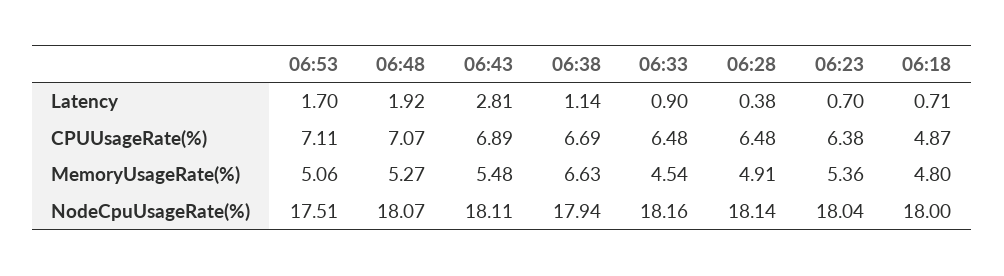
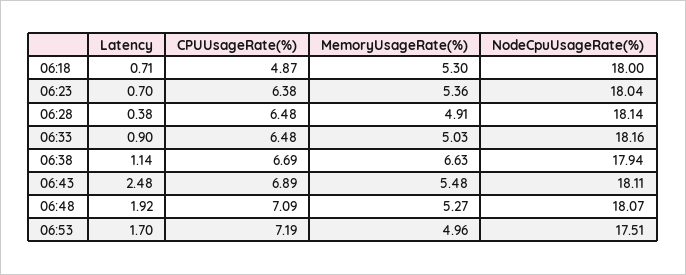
06:43, Latency: 2.81 -> 2.48
06:53, CPUUsageRate(%): 7.11 -> 7.19
06:48, CPUUsageRate(%): 7.07 -> 7.09
06:53, MemoryUsageRate(%): 5.06 -> 4.96
06:33, MemoryUsageRate(%): 4.54 -> 5.03
06:18, MemoryUsageRate(%): 4.8 -> 5.3

